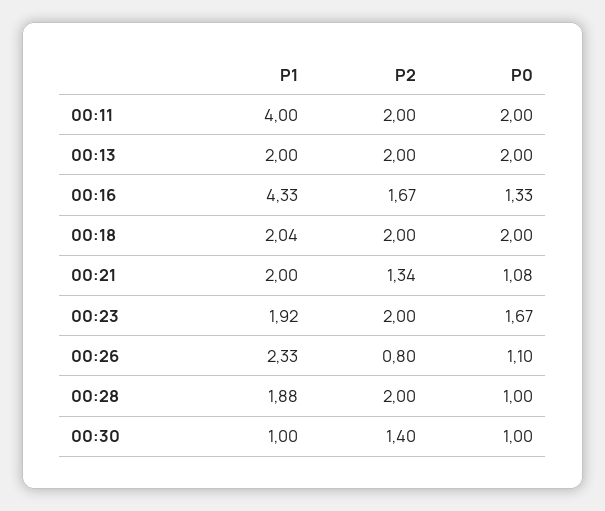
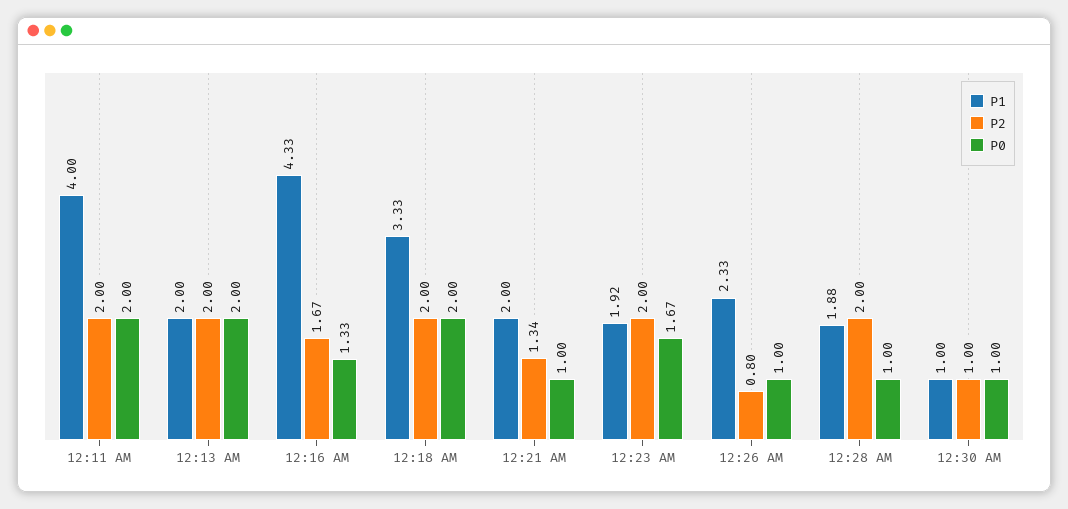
P1, 00:18: 2.04 -> 3.33
P0, 00:21: 1.08 -> 1
P0, 00:26: 1.1 -> 1
P2, 00:30: 1.4 -> 1

